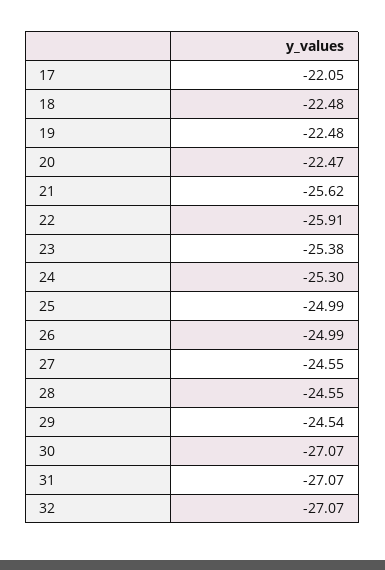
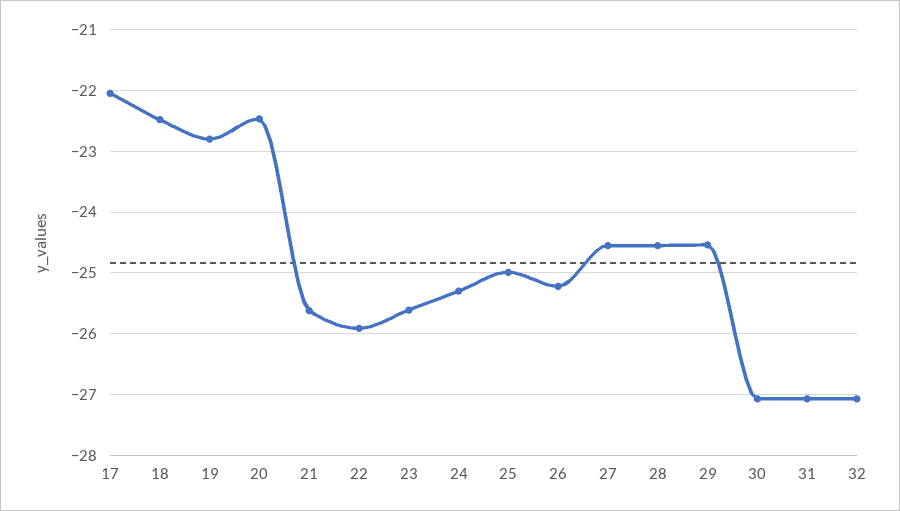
19: -22.48 -> -22.8
23: -25.38 -> -25.6
26: -24.99 -> -25.2

